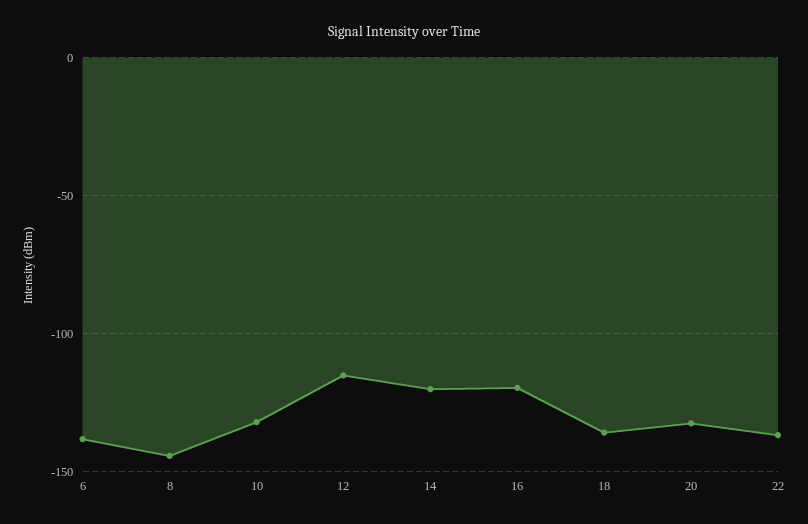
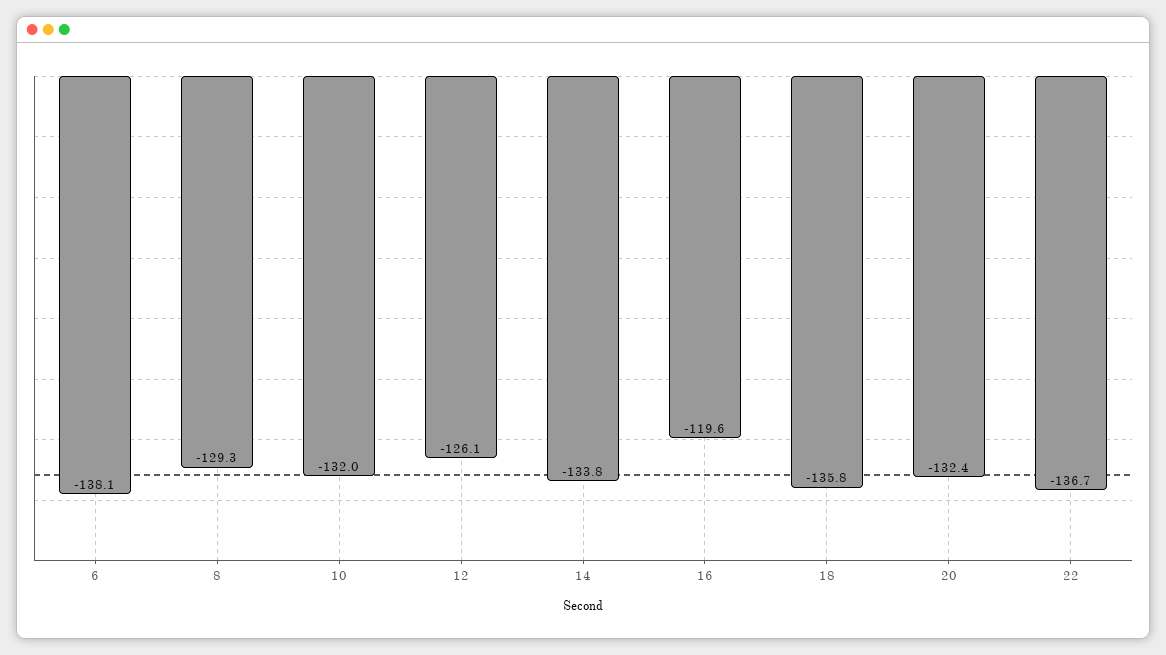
8: -145 -> -129.3
12: -115 -> -126.1
14: -120 -> -133.8

